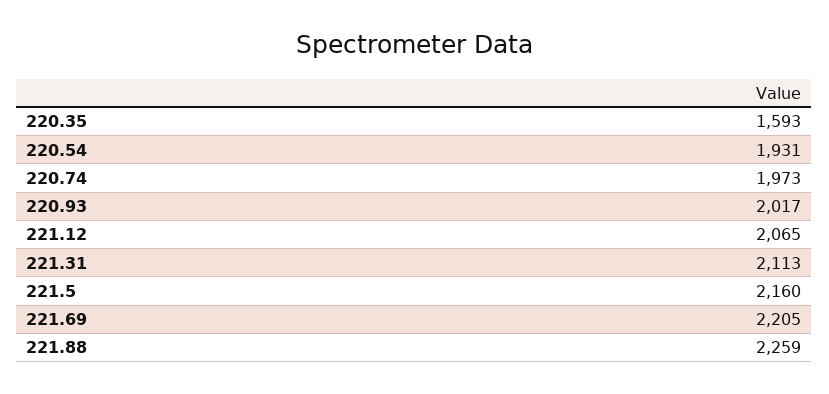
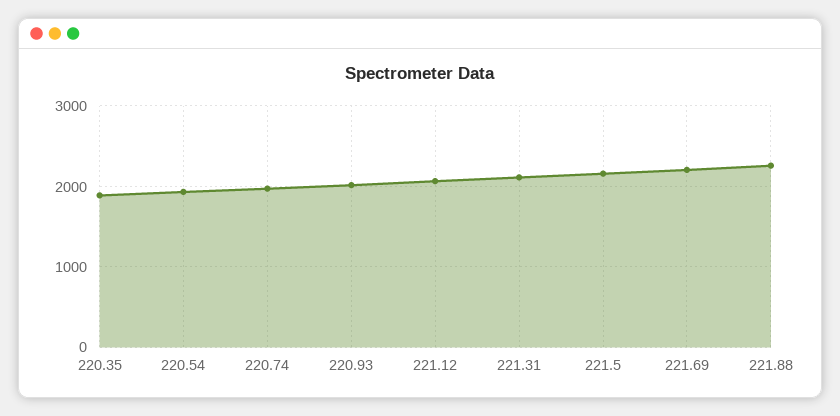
220.35: 1593 -> 1900

